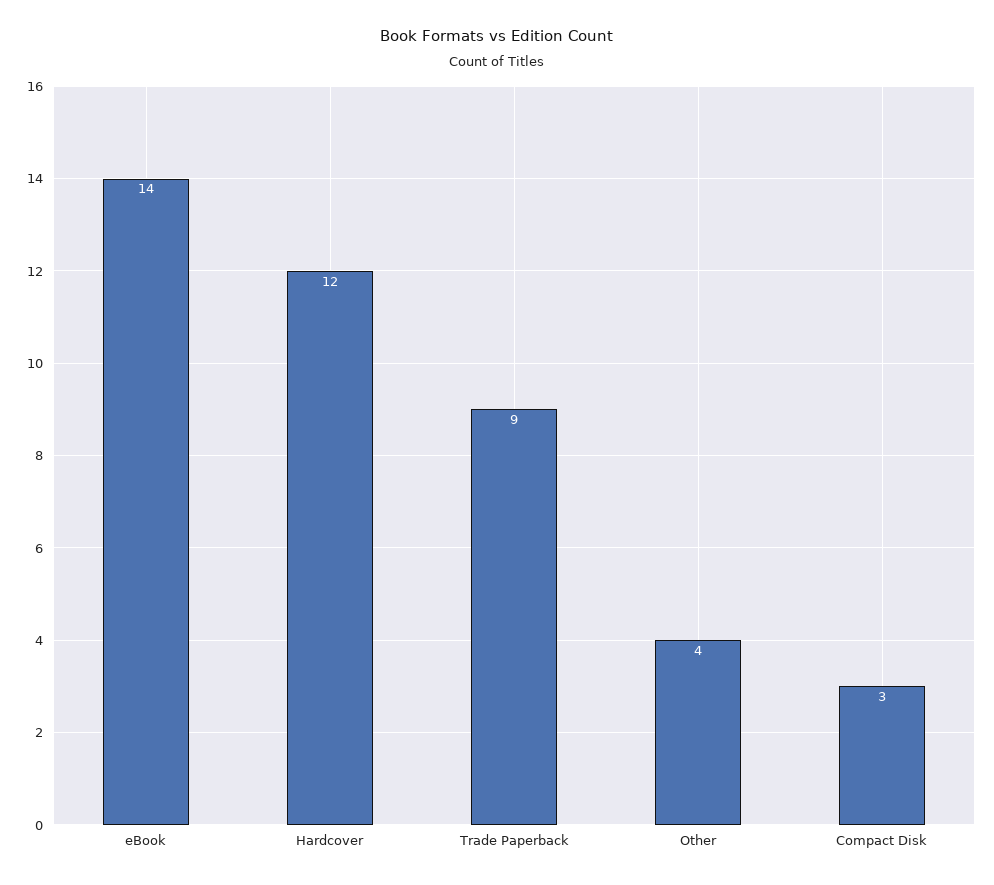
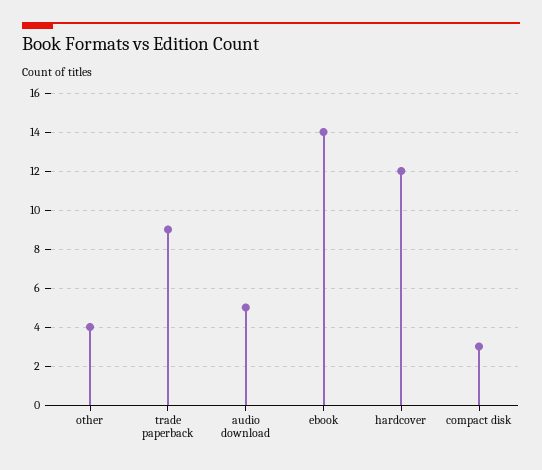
audio download: none -> 5

